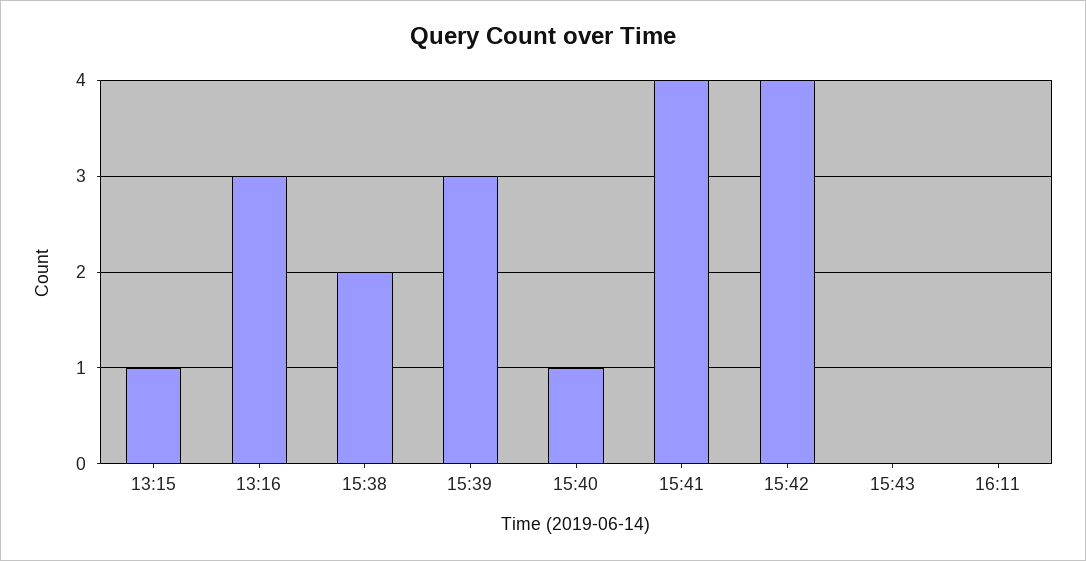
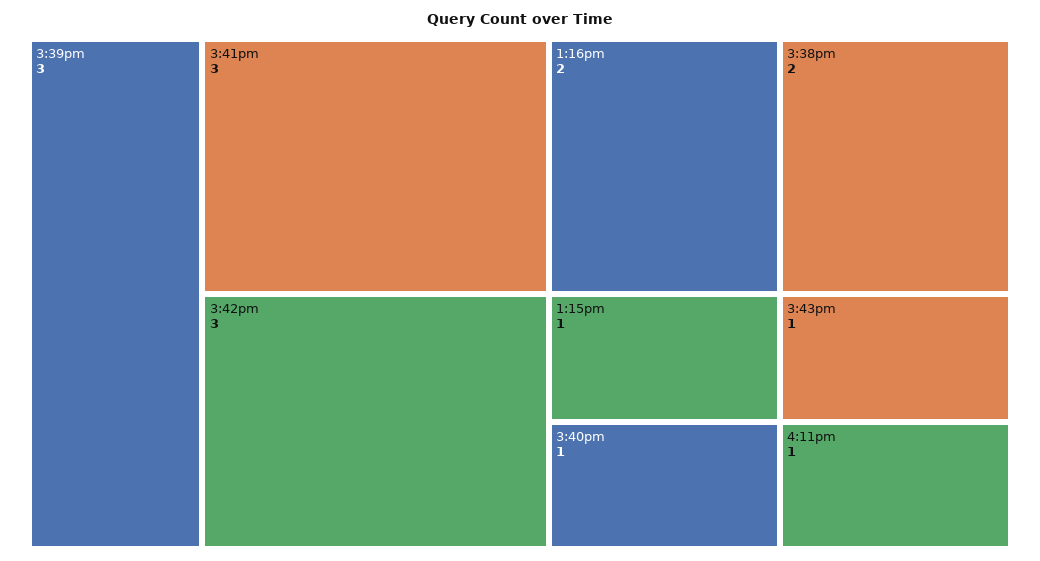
13:16: 3 -> 2
15:41: 4 -> 3
15:42: 4 -> 3
15:43: 0 -> 1
16:11: 0 -> 1

